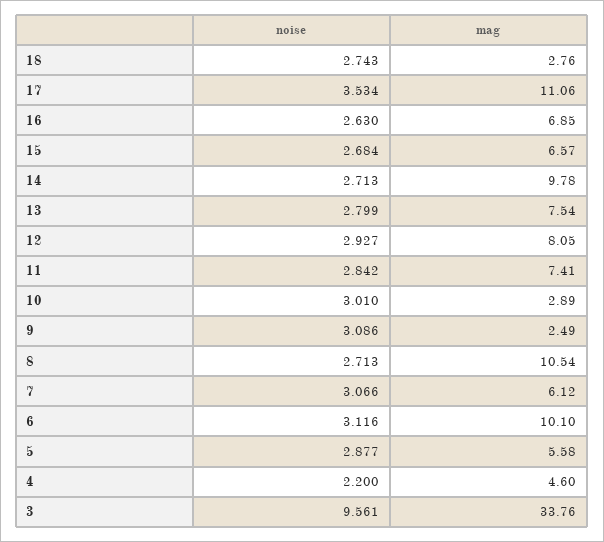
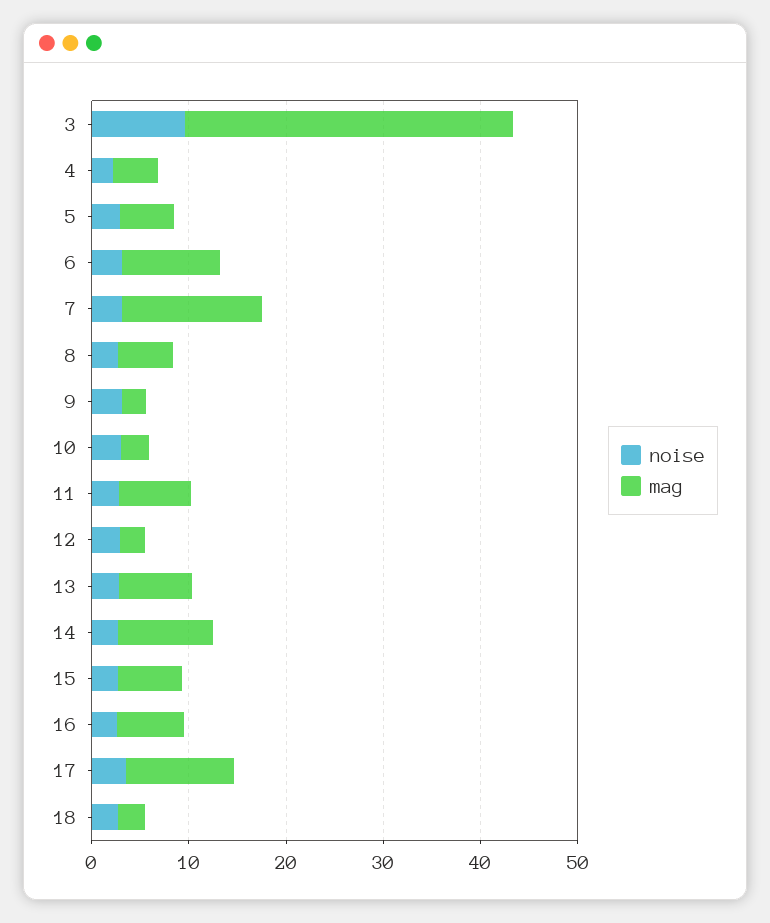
mag, 12: 8.05 -> 2
mag, 8: 10.54 -> 6
mag, 7: 6.12 -> 14

